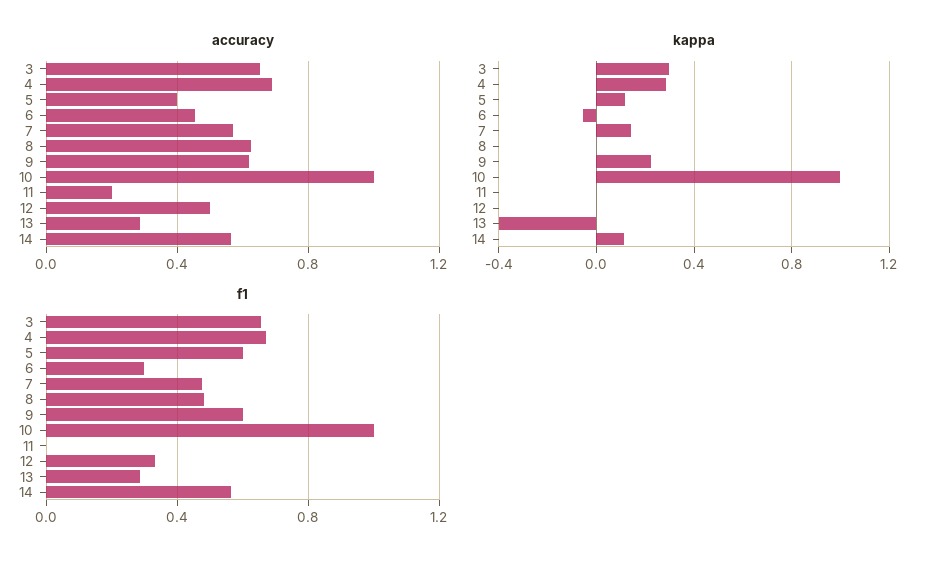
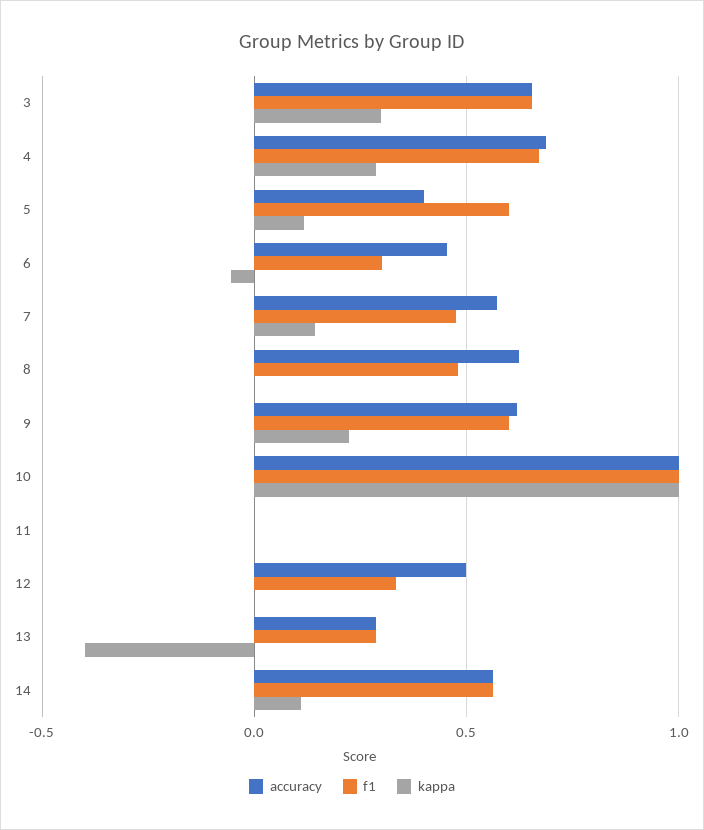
accuracy, 11: 0.2 -> 0

